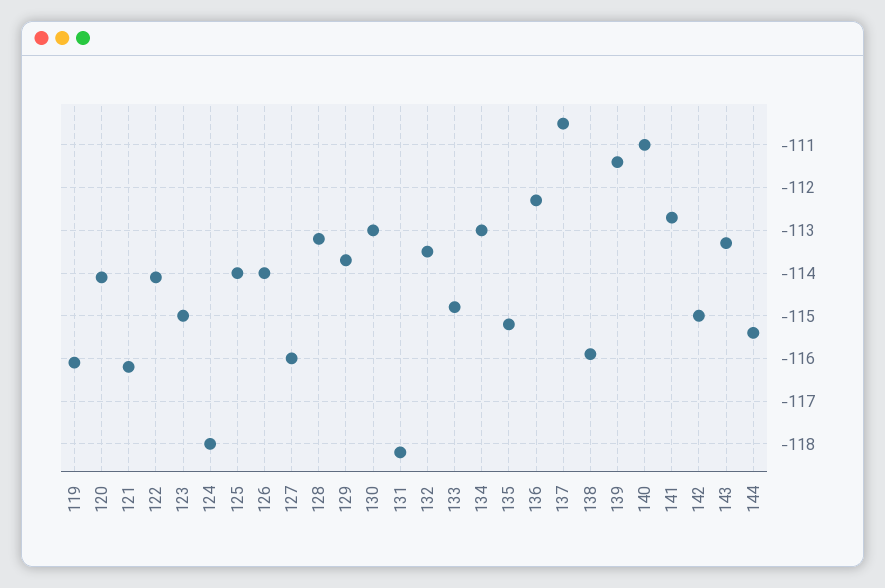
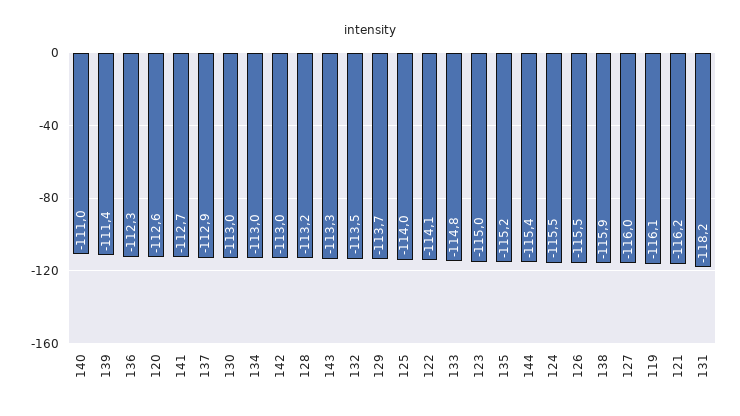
120: -114 -> -112.6
124: -118 -> -115.5
126: -114 -> -115.5
137: -110.5 -> -112.9
142: -115 -> -113

